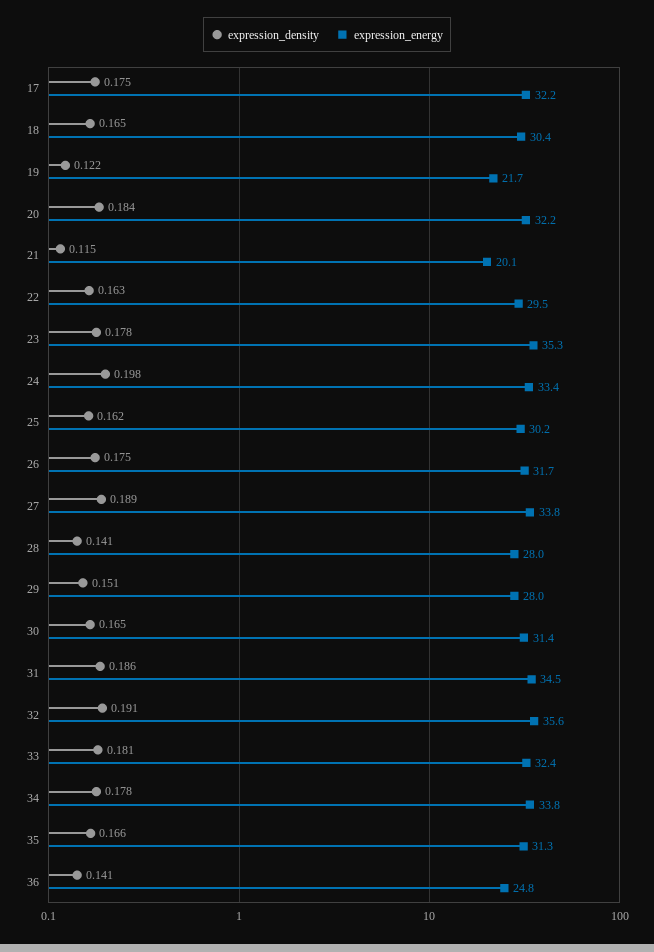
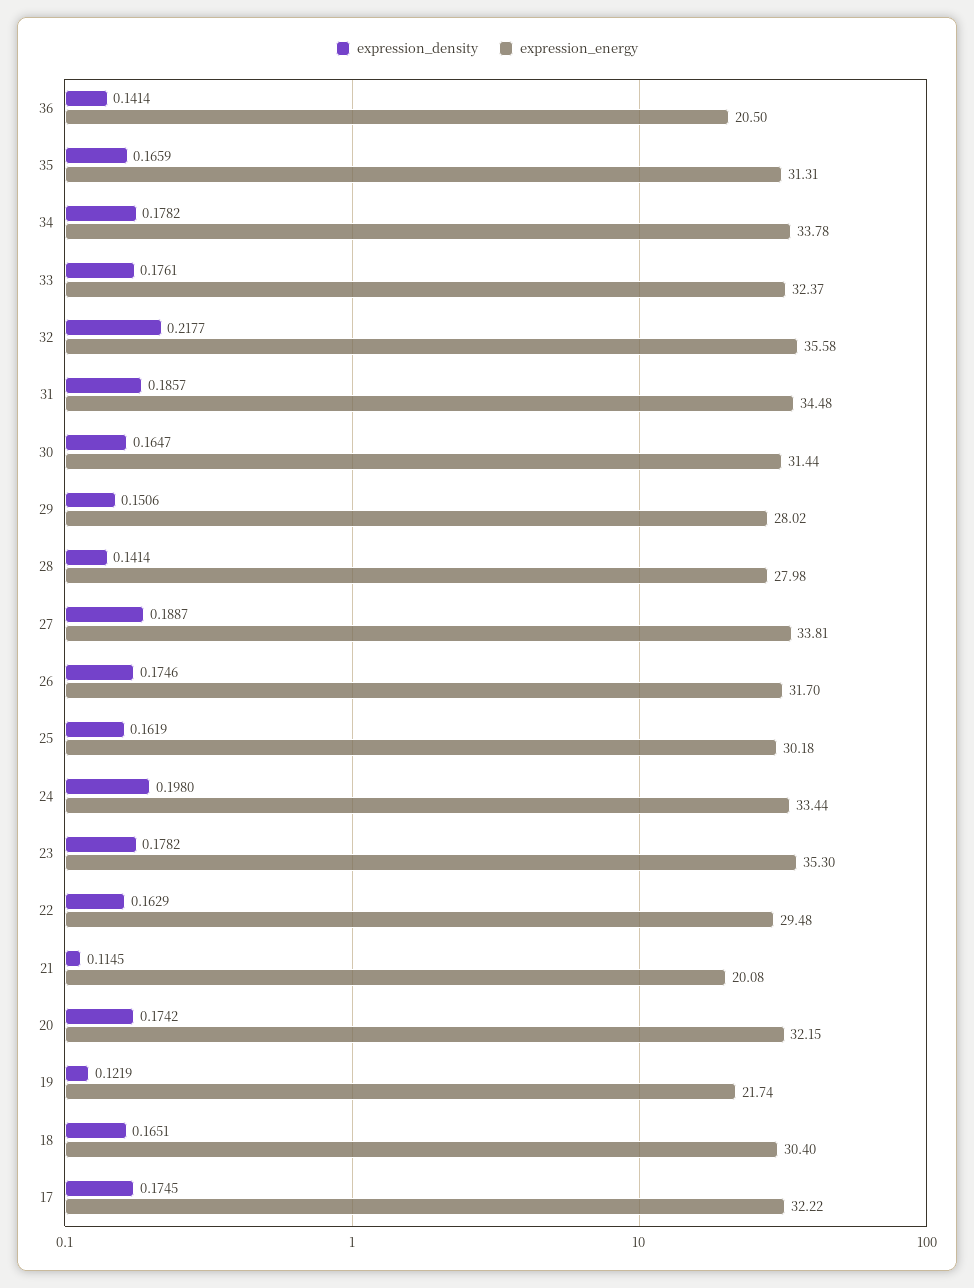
expression_density, 20: 0.184 -> 0.1742
expression_density, 32: 0.191 -> 0.2177
expression_density, 33: 0.181 -> 0.1761
expression_energy, 36: 24.8 -> 20.5

